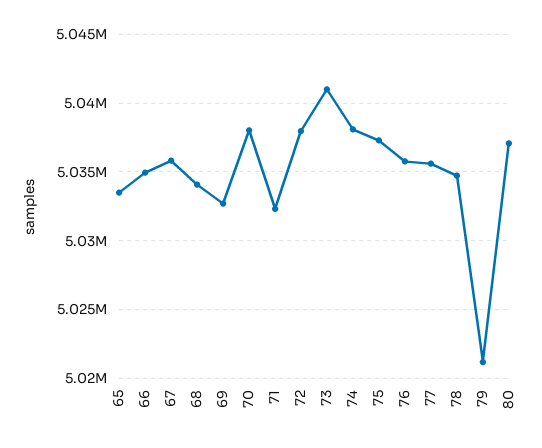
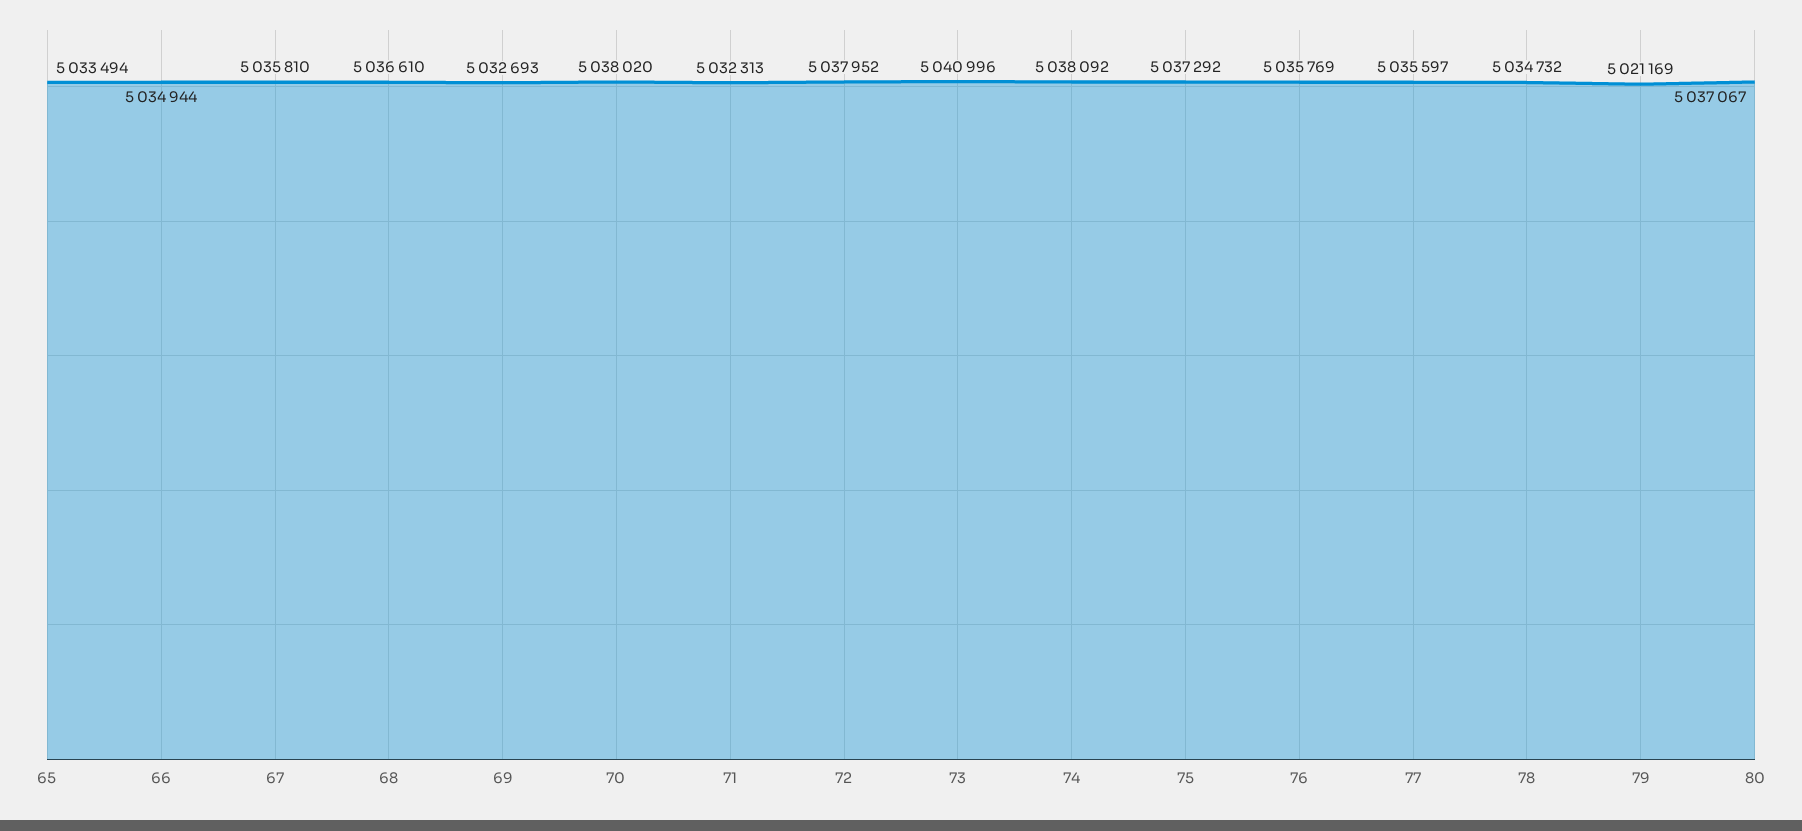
68: 5034000 -> 5036610

